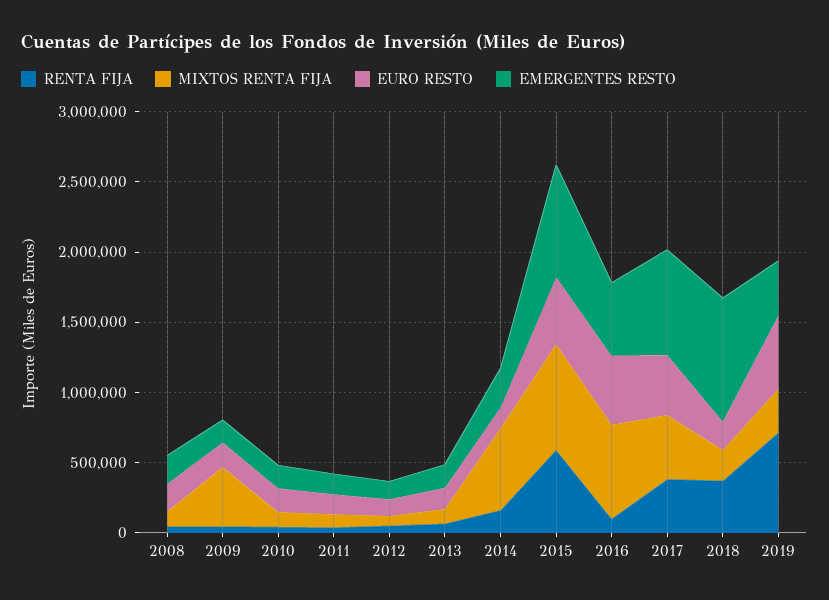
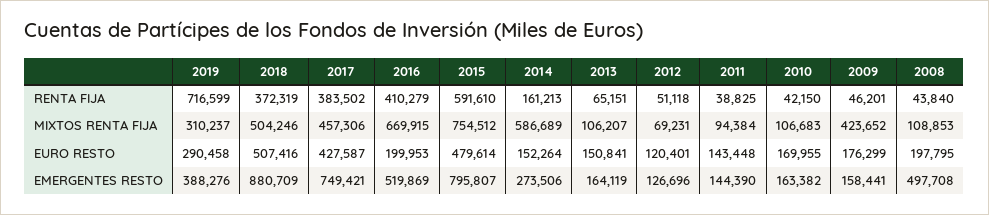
EMERGENTES RESTO, 2008: 200000 -> 497708
RENTA FIJA, 2016: 100000 -> 410279
EURO RESTO, 2016: 500000 -> 199953
MIXTOS RENTA FIJA, 2018: 200000 -> 504246
EURO RESTO, 2018: 200000 -> 507416
EURO RESTO, 2019: 500000 -> 290458

